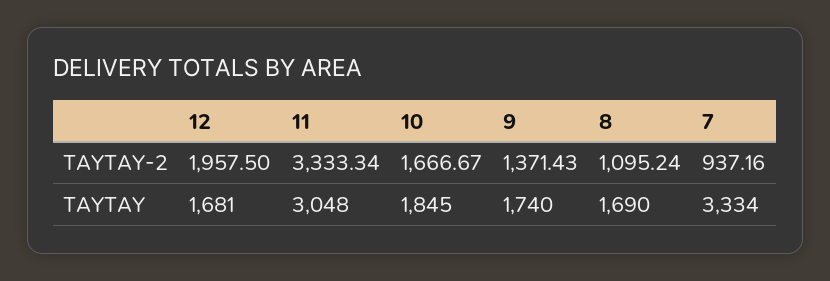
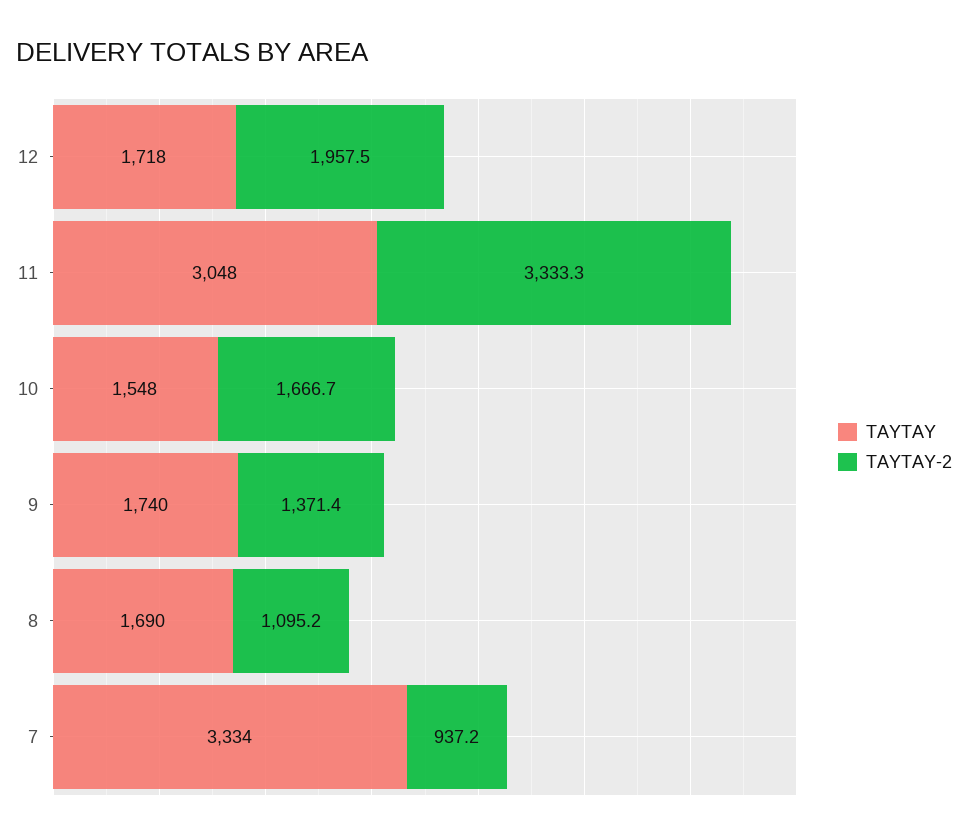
TAYTAY, 12: 1681 -> 1718
TAYTAY, 10: 1845 -> 1548

